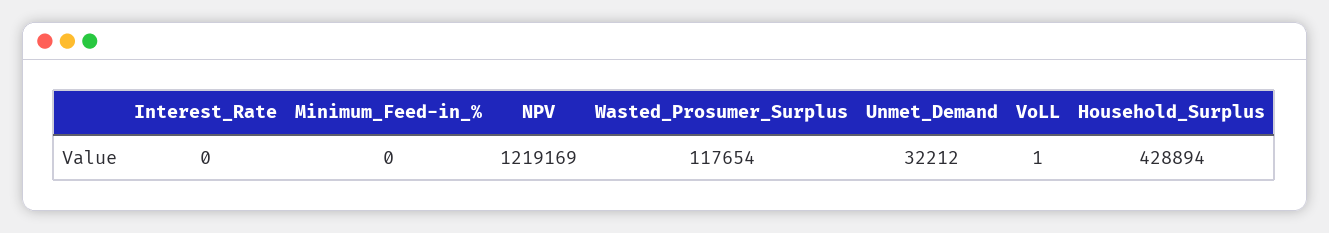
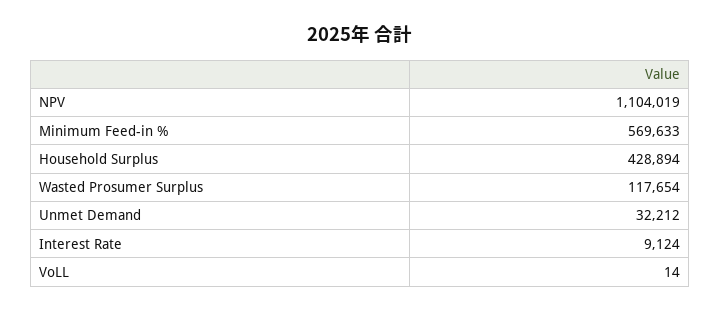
Interest_Rate: 0 -> 9124
Minimum_Feed-in_%: 0 -> 569633
NPV: 1219169 -> 1104019
VoLL: 1 -> 14

